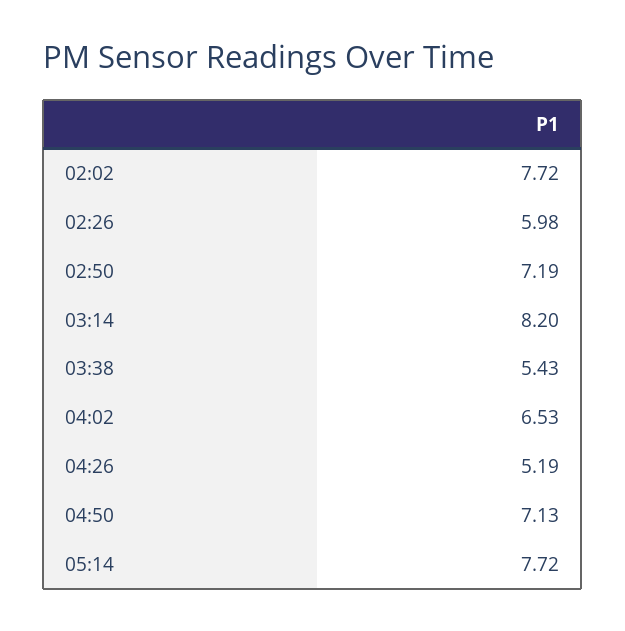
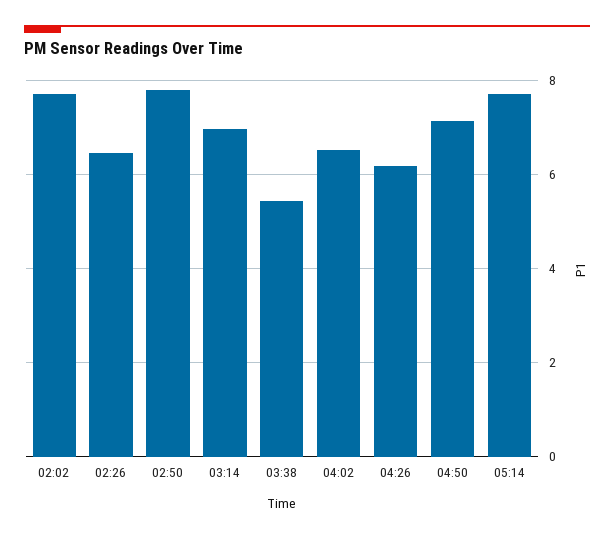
02:26: 5.98 -> 6.4
02:50: 7.19 -> 7.8
03:14: 8.2 -> 7
04:26: 5.19 -> 6.2

